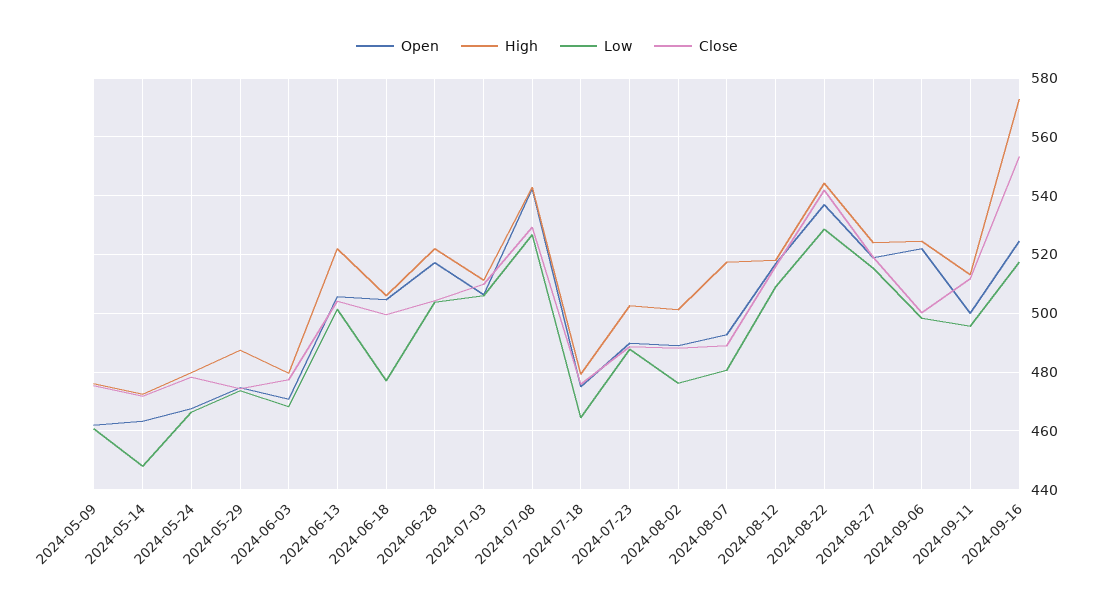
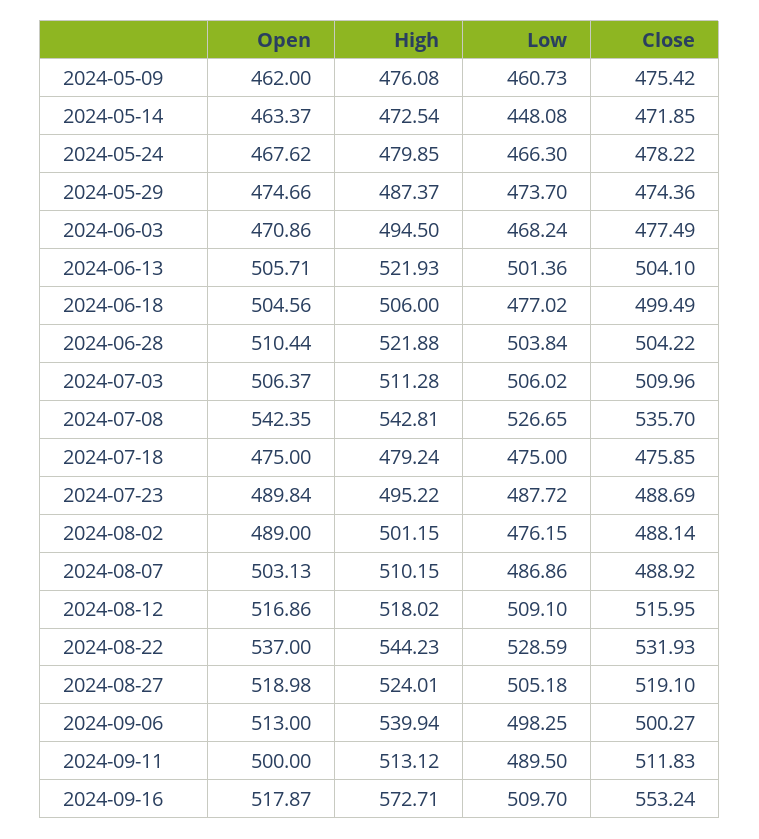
High, 2024-06-03: 480 -> 494.5
Open, 2024-06-28: 517.5 -> 510.44
Close, 2024-07-08: 530 -> 535.7
Low, 2024-07-18: 465 -> 475
High, 2024-07-23: 502.5 -> 495.22
Open, 2024-08-07: 492.5 -> 503.13
High, 2024-08-07: 517.5 -> 510.15
Low, 2024-08-07: 480 -> 486.86
Close, 2024-08-22: 542.5 -> 531.93
Low, 2024-08-27: 515 -> 505.18
Open, 2024-09-06: 522.5 -> 513
High, 2024-09-06: 525 -> 539.94
Low, 2024-09-11: 495 -> 489.5
Open, 2024-09-16: 525 -> 517.87
Low, 2024-09-16: 517.5 -> 509.7

